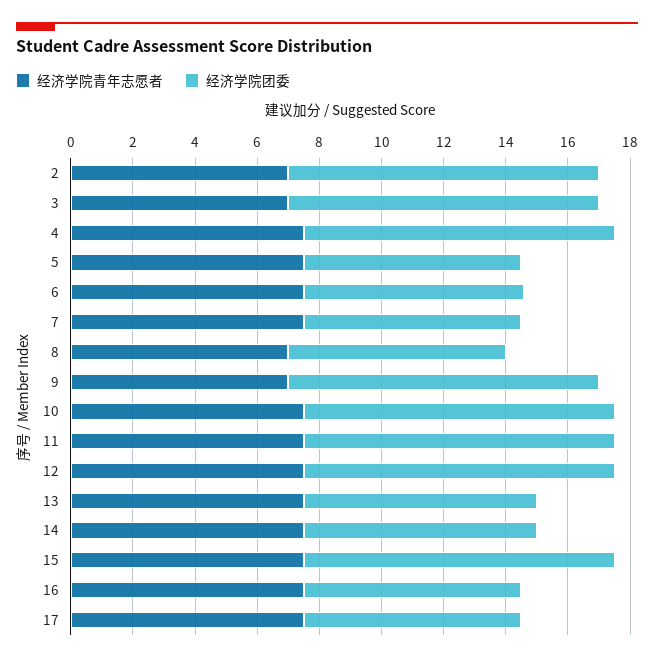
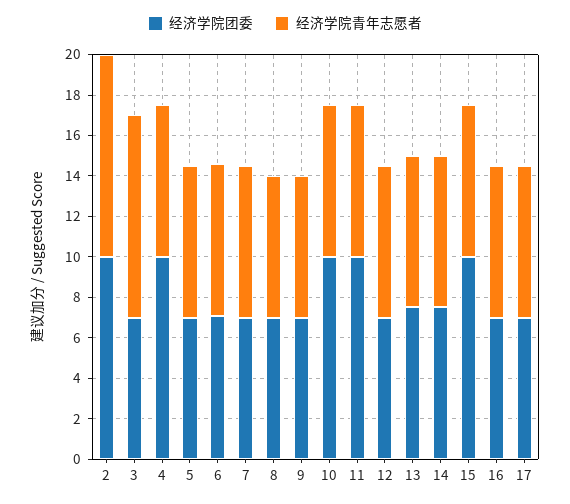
经济学院青年志愿者, 2: 7 -> 10
经济学院青年志愿者, 3: 7 -> 10
经济学院团委, 3: 10 -> 7
经济学院团委, 9: 10 -> 7
经济学院团委, 12: 10 -> 7

